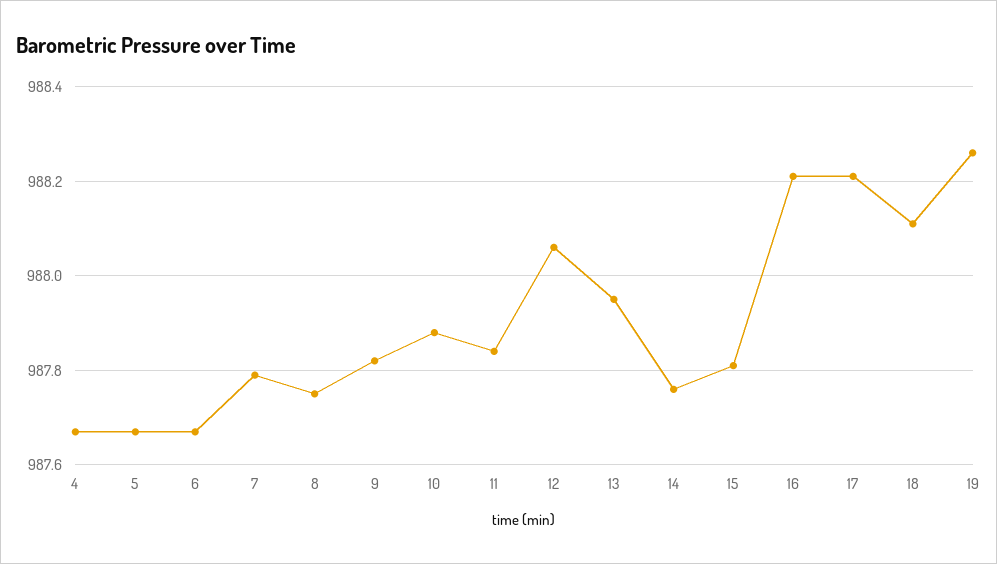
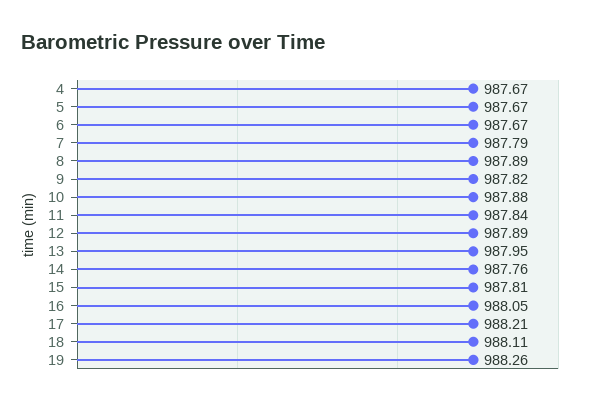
8: 987.75 -> 987.89
12: 988.05 -> 987.89
16: 988.2 -> 988.05

